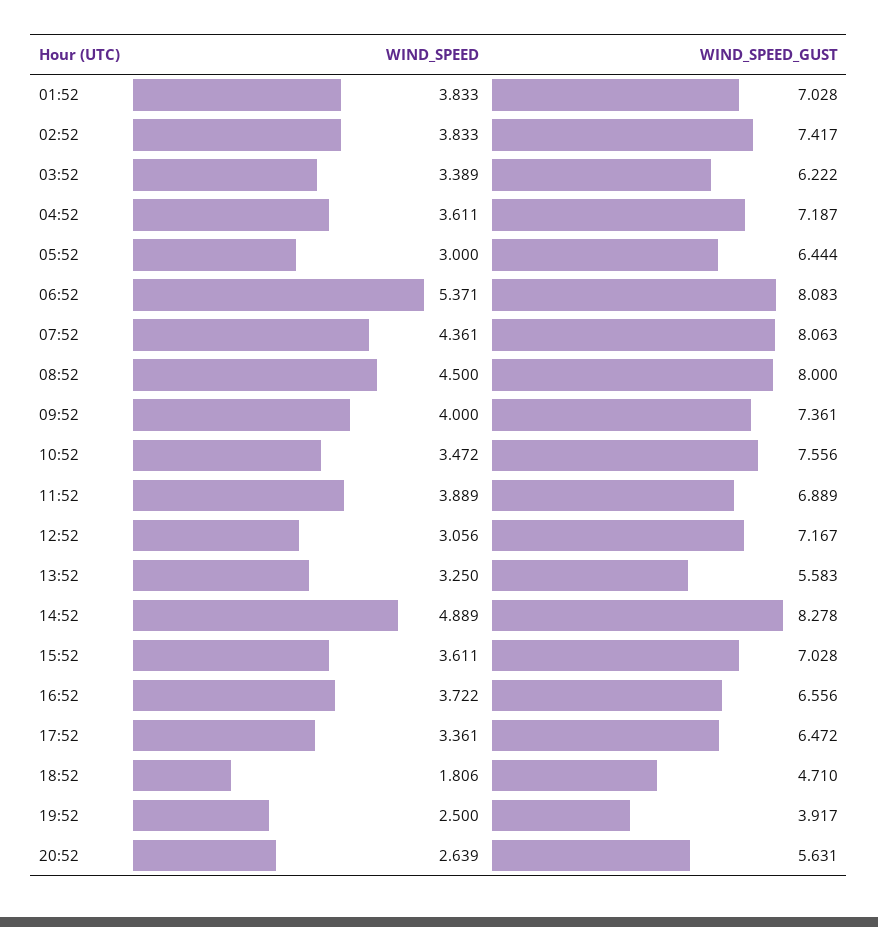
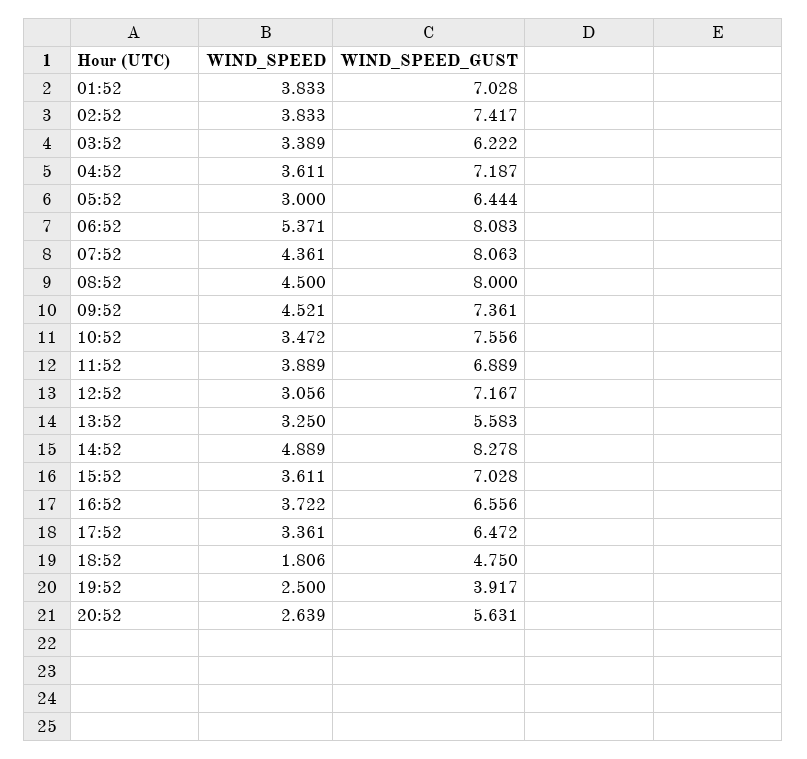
WIND_SPEED, 09:52: 4 -> 4.521
WIND_SPEED_GUST, 18:52: 4.71 -> 4.75

